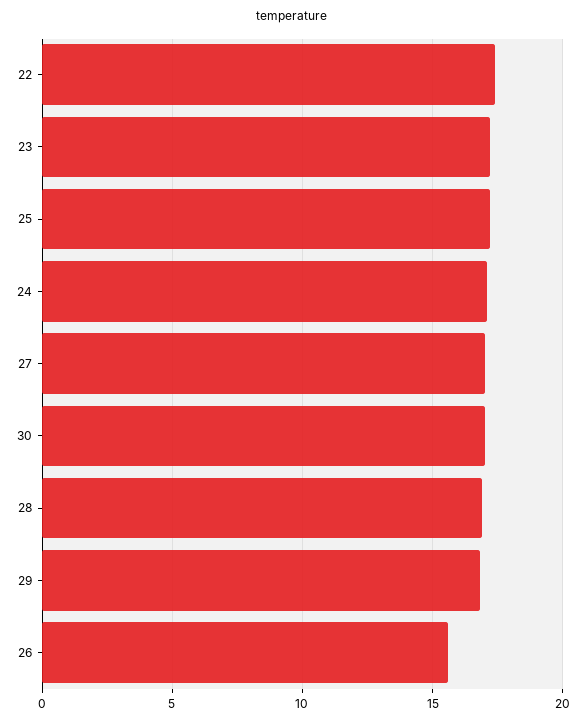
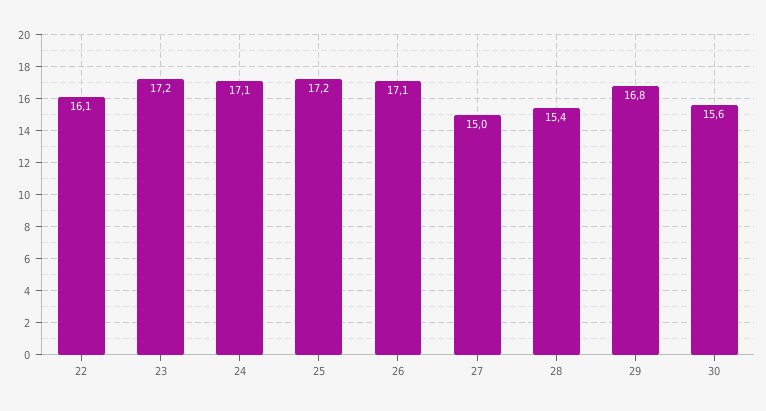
22: 17.5 -> 16.1
27: 17 -> 15
30: 17 -> 15.6
28: 17 -> 15.4
26: 15.5 -> 17.1

